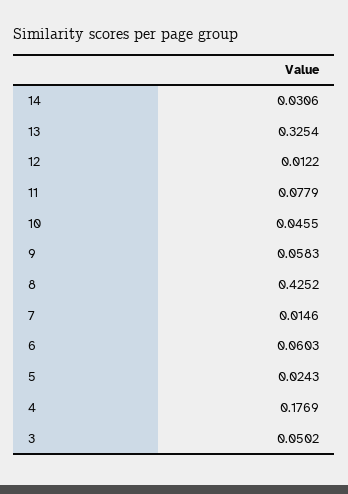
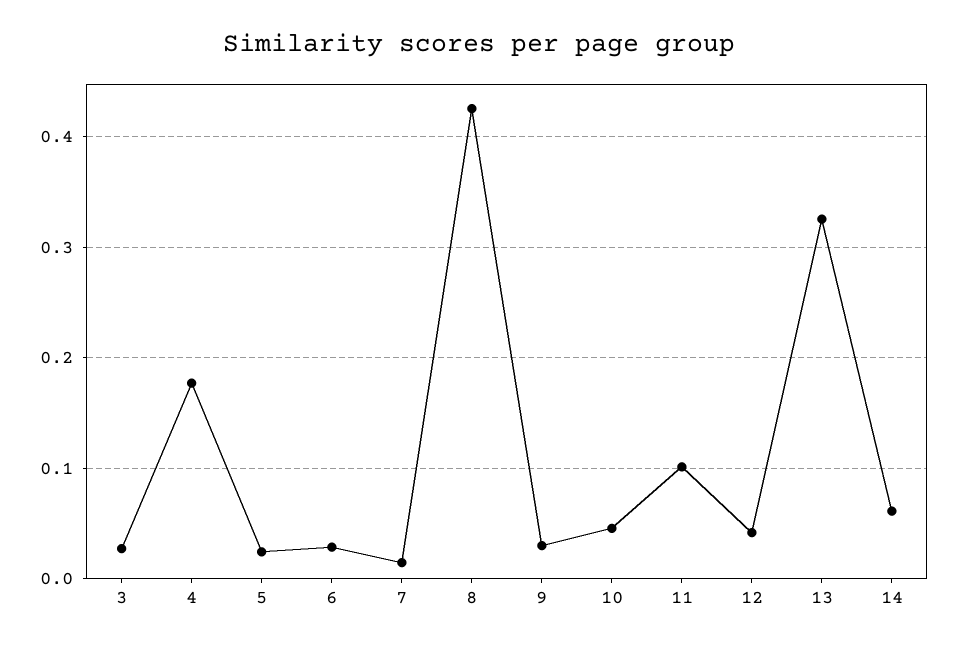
14: 0.0306 -> 0.06
12: 0.0122 -> 0.04
11: 0.0779 -> 0.1
9: 0.0583 -> 0.03
6: 0.0603 -> 0.03
3: 0.0502 -> 0.03

